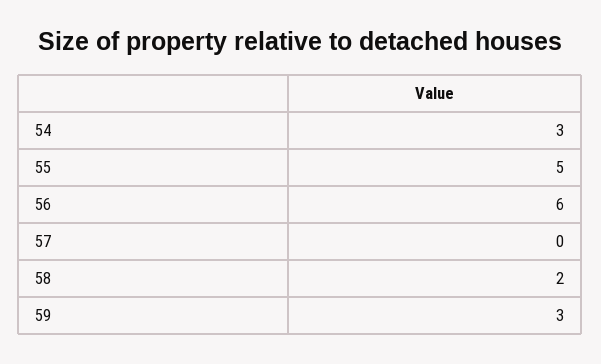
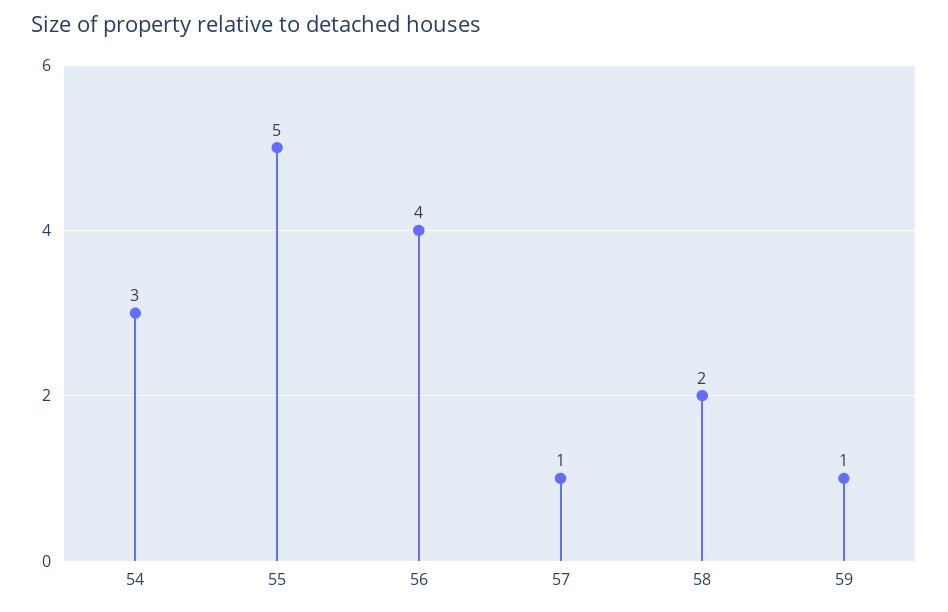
56: 6 -> 4
57: 0 -> 1
59: 3 -> 1

